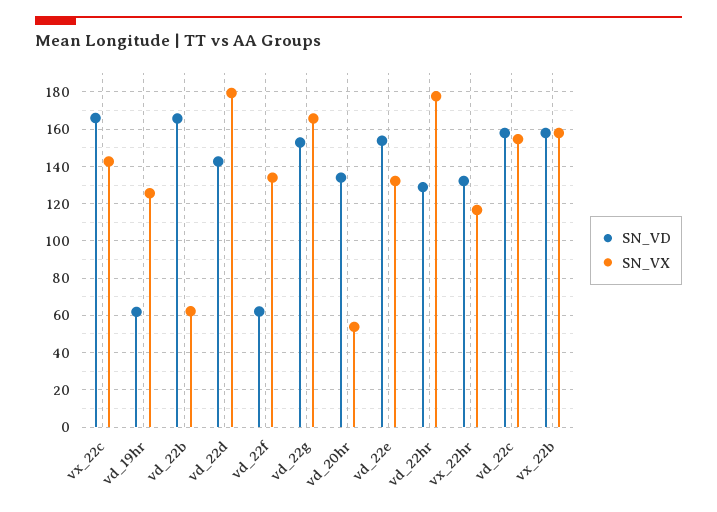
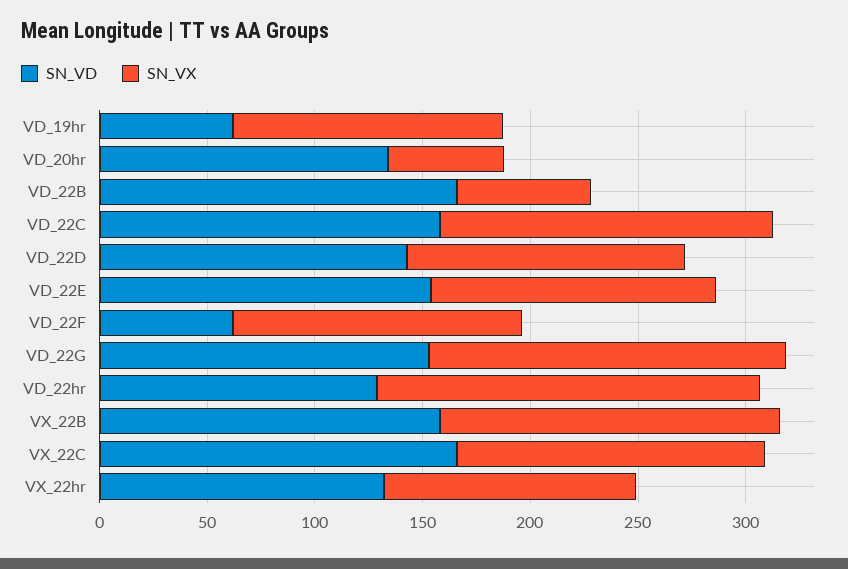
SN_VX, vd_22d: 180 -> 130

